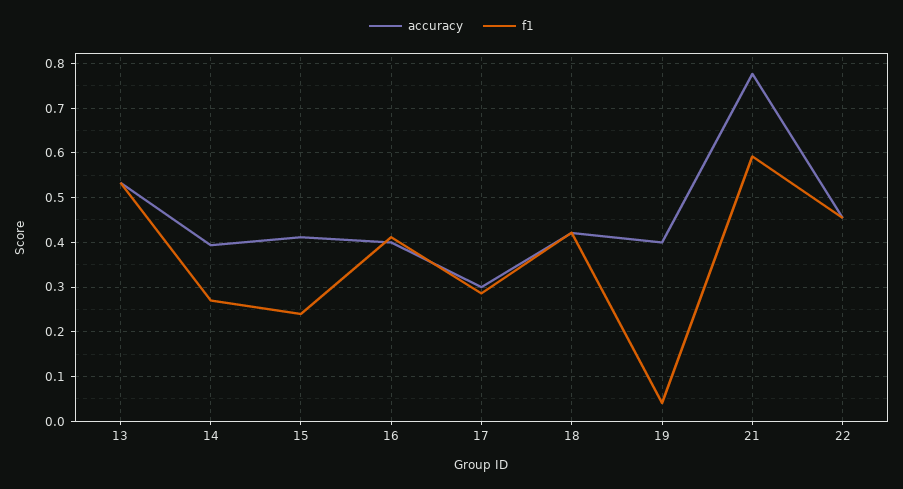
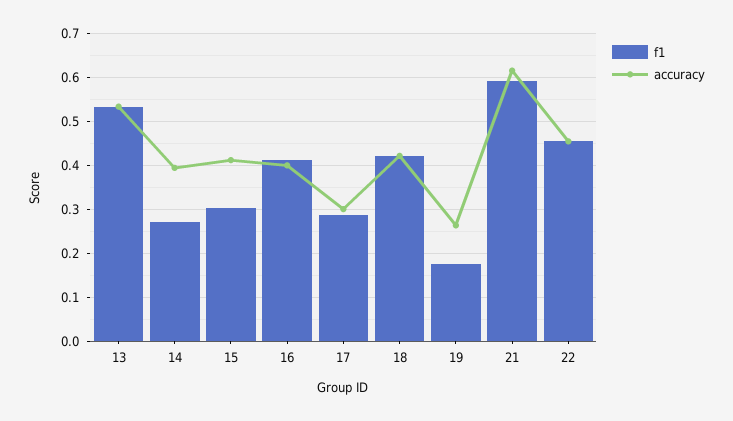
f1, 15: 0.24 -> 0.3
accuracy, 19: 0.4 -> 0.26
f1, 19: 0.04 -> 0.18
accuracy, 21: 0.78 -> 0.62

